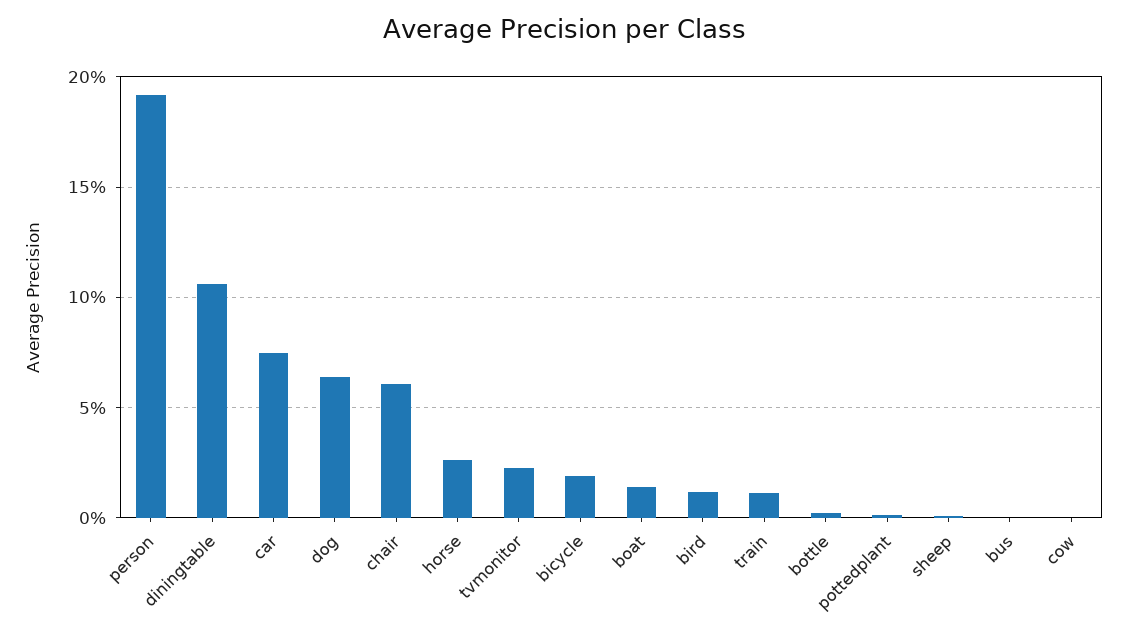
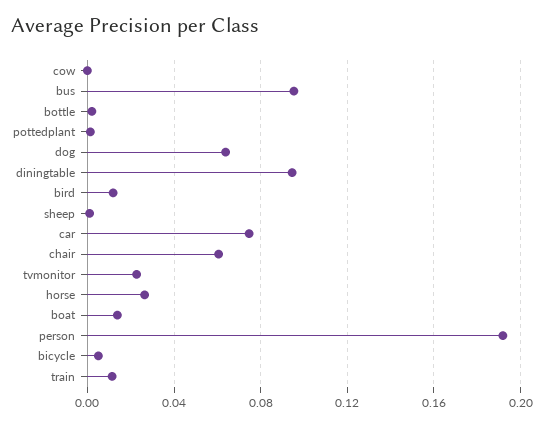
diningtable: 0.105 -> 0.095
bicycle: 0.02 -> 0.005
bus: 0 -> 0.095

